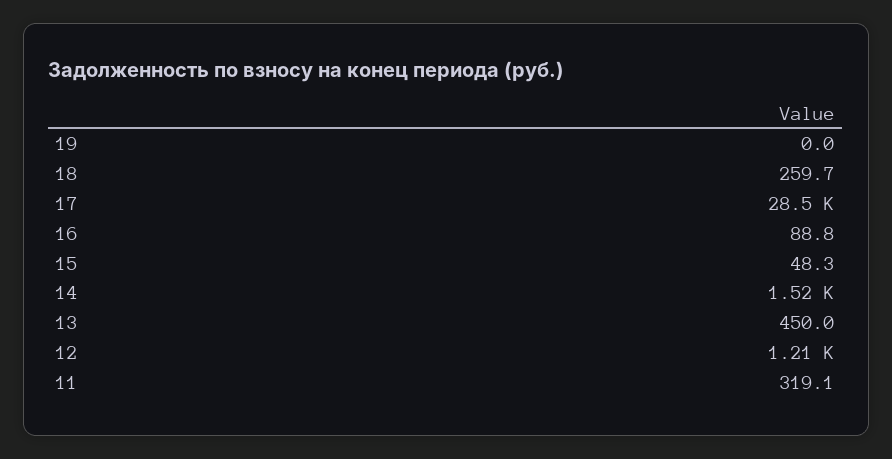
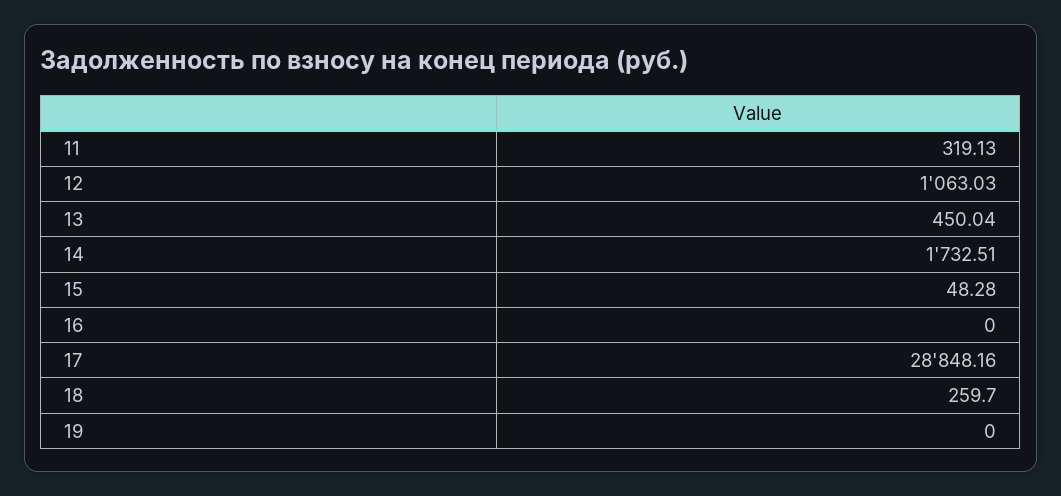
17: 28500 -> 28848.16
16: 88.8 -> 0
14: 1520 -> 1732.51
12: 1210 -> 1063.03

